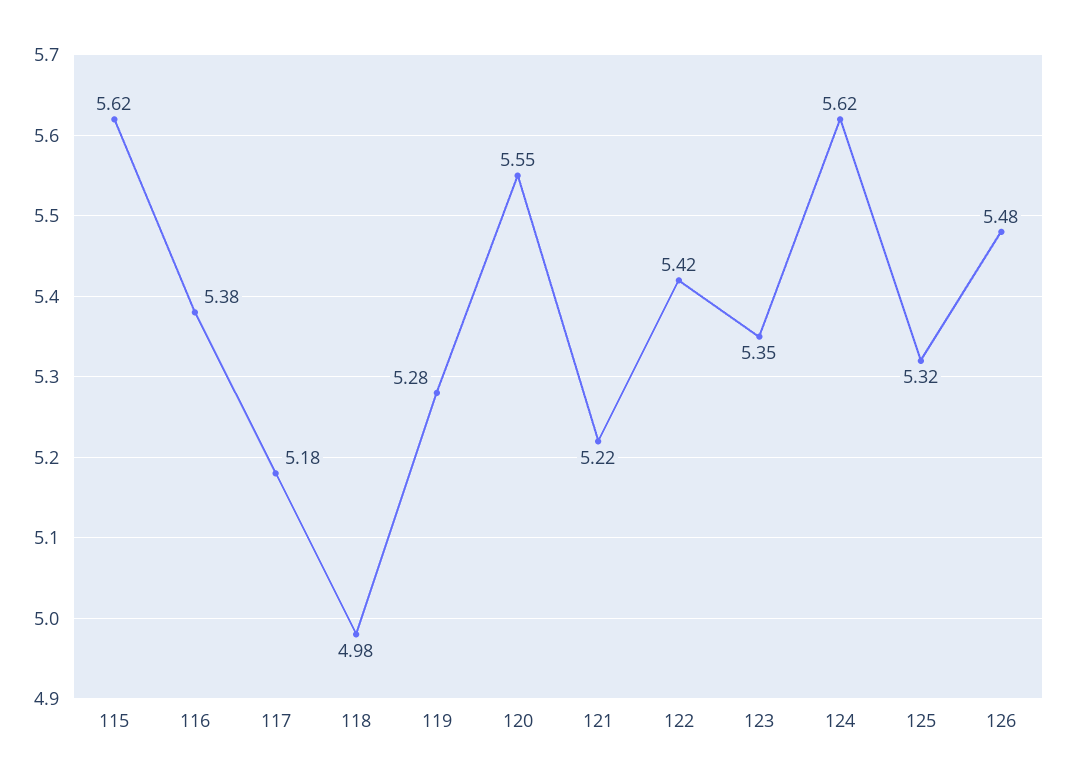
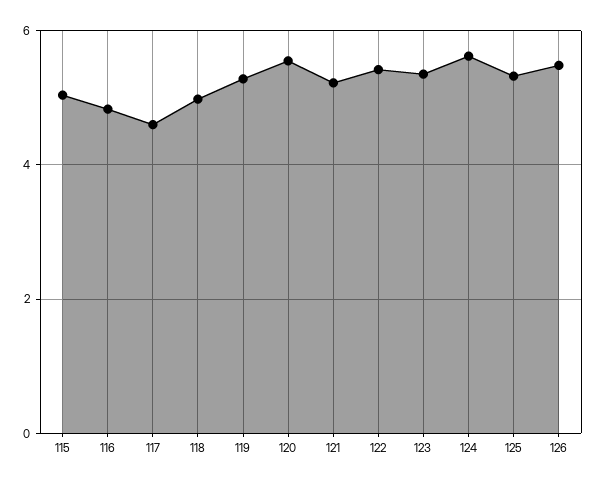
115: 5.62 -> 5
116: 5.38 -> 4.8
117: 5.18 -> 4.6

